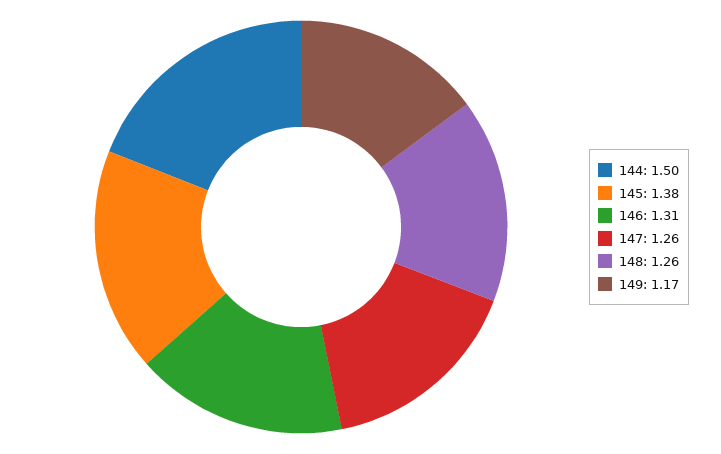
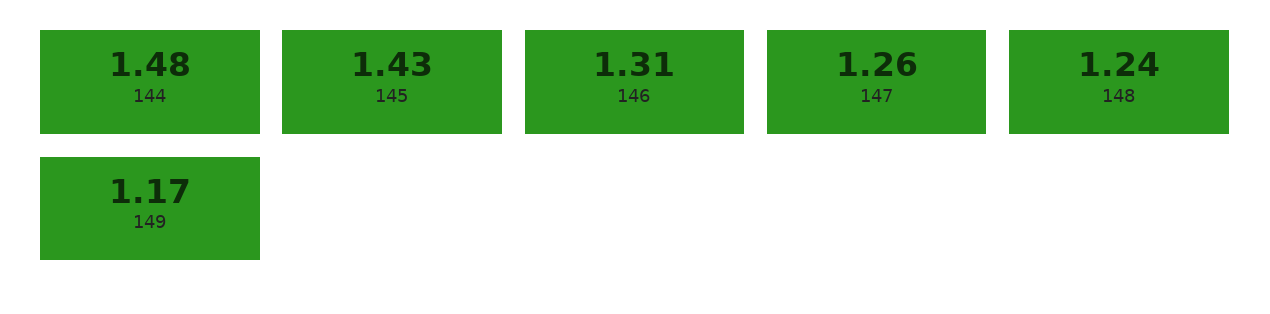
144: 1.5 -> 1.48
145: 1.38 -> 1.43
148: 1.26 -> 1.24

